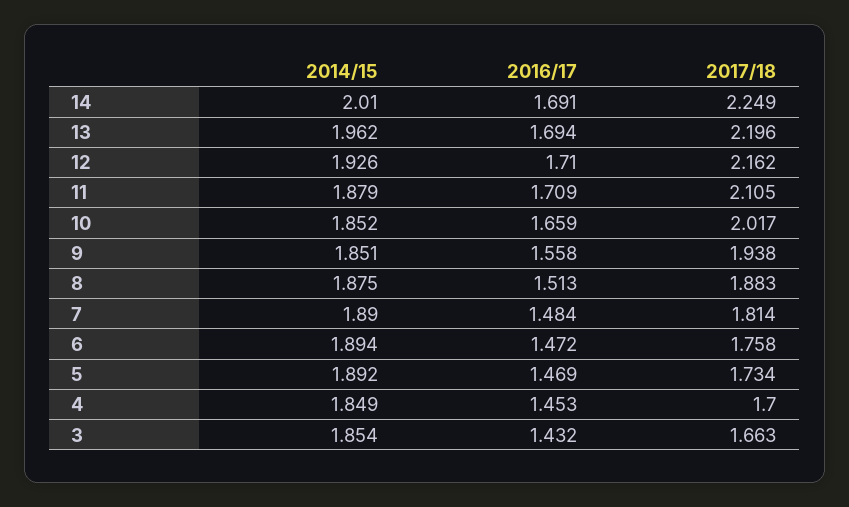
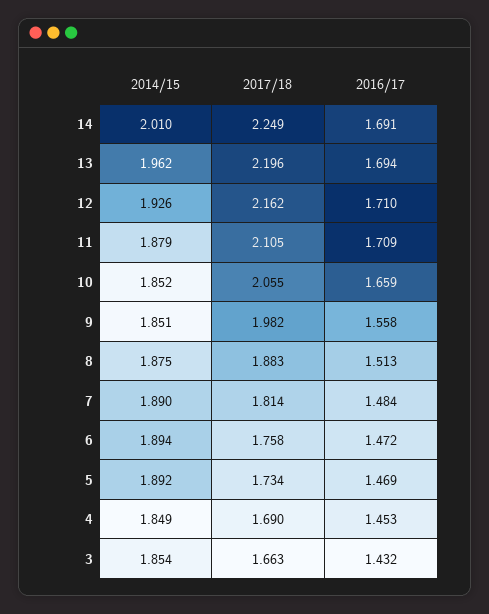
2017/18, 10: 2.017 -> 2.055
2017/18, 9: 1.938 -> 1.982
2017/18, 4: 1.7 -> 1.69

